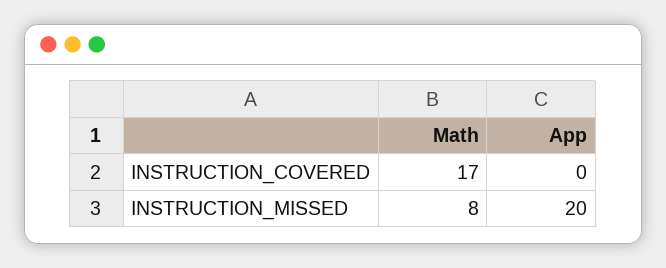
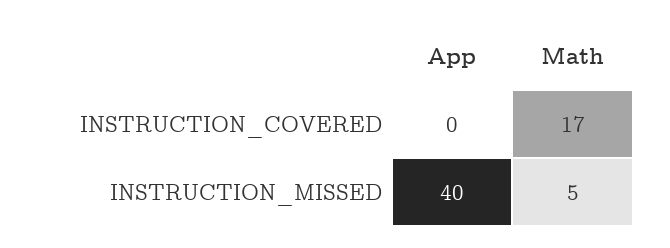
Math, INSTRUCTION_MISSED: 8 -> 5
App, INSTRUCTION_MISSED: 20 -> 40

